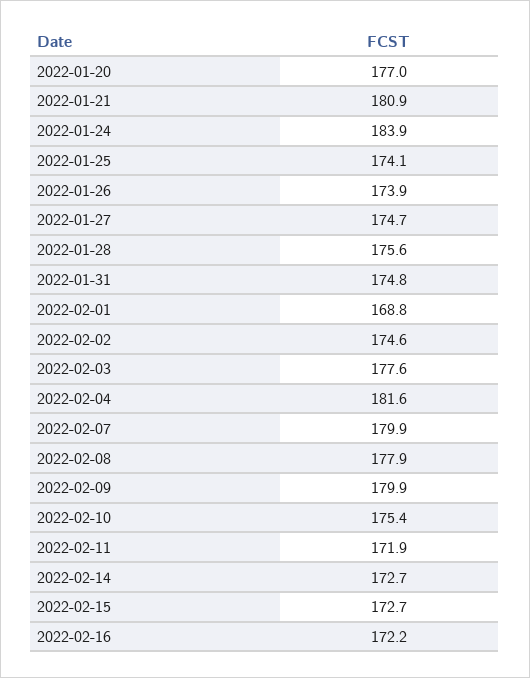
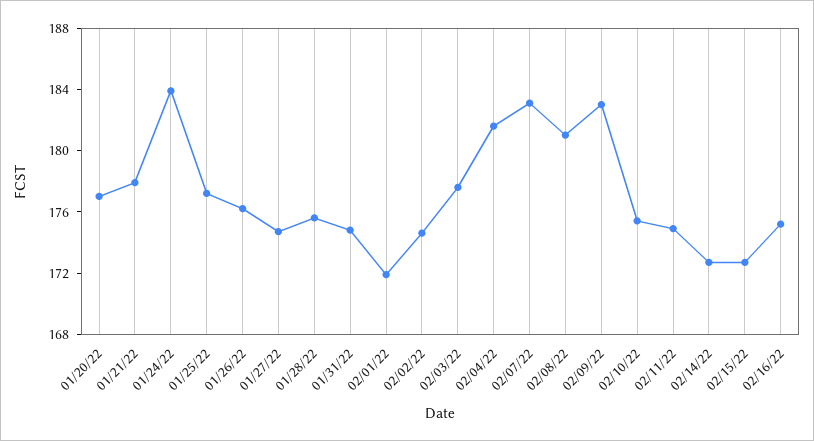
2022-01-21: 180.9 -> 178
2022-01-25: 174.1 -> 177
2022-01-26: 173.9 -> 176
2022-02-01: 168.8 -> 172
2022-02-07: 179.9 -> 183
2022-02-08: 177.9 -> 181
2022-02-09: 179.9 -> 183
2022-02-11: 171.9 -> 175
2022-02-16: 172.2 -> 175

